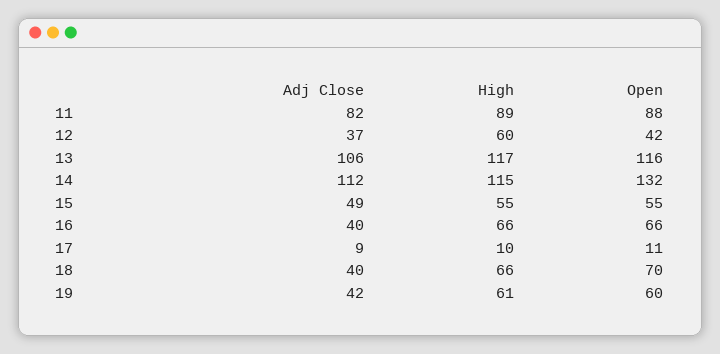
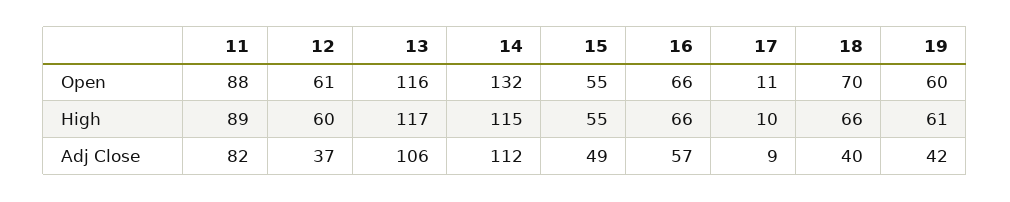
Open, 12: 42 -> 61
Adj Close, 16: 40 -> 57

